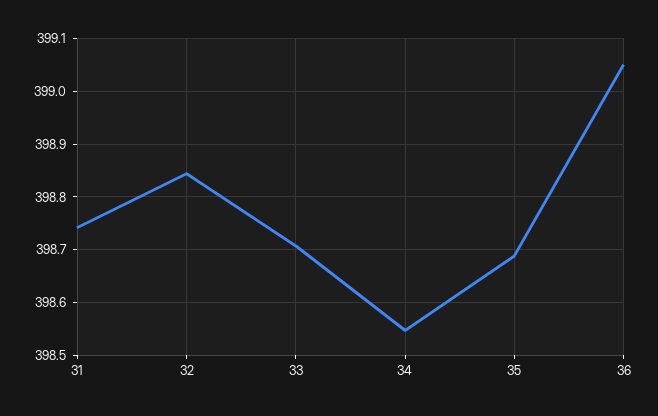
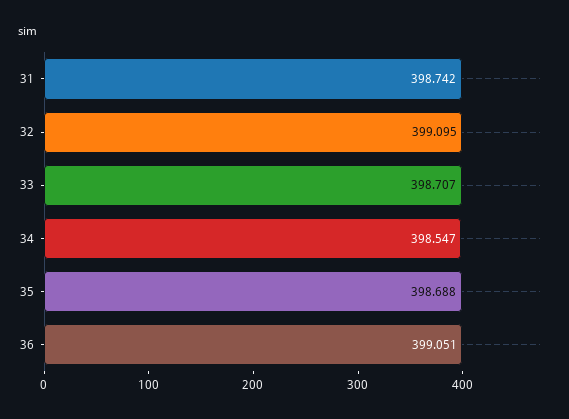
32: 398.84 -> 399.095

